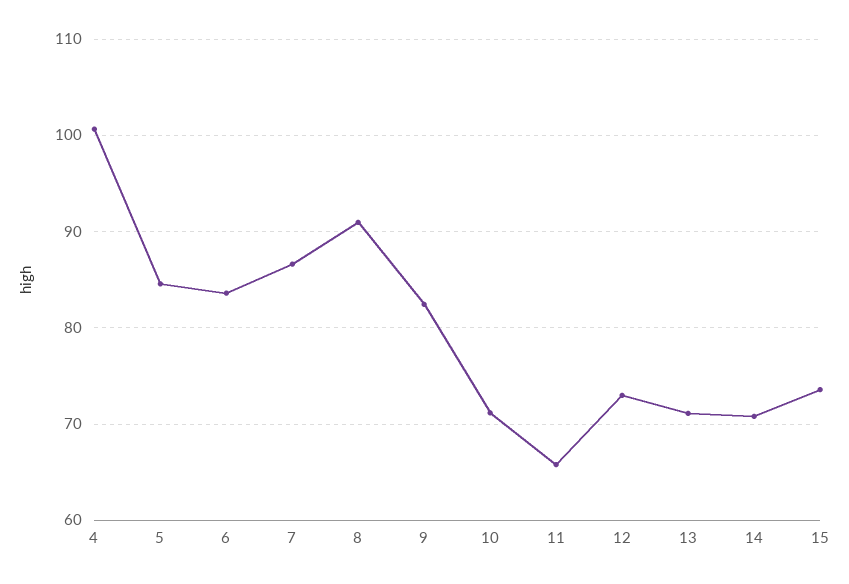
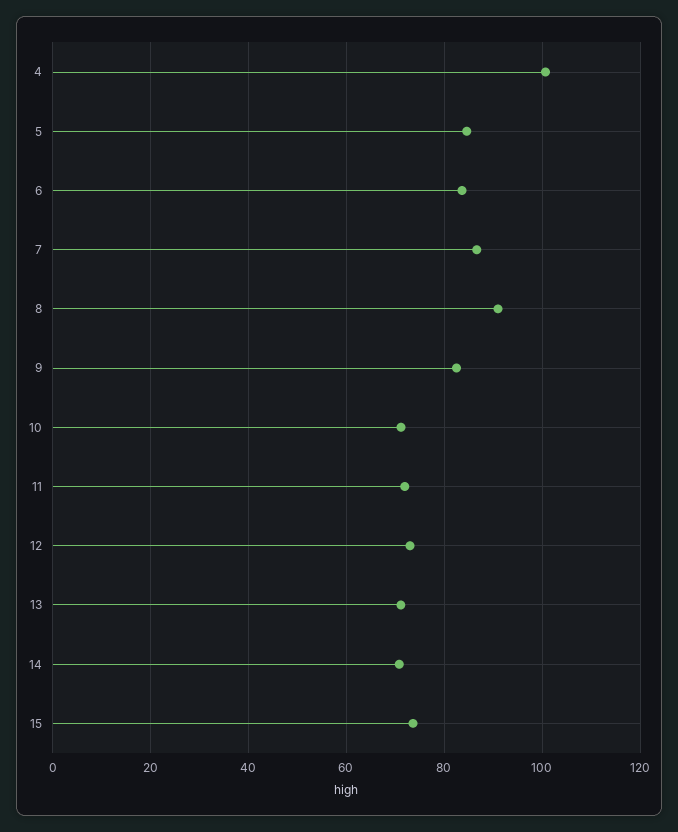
11: 66 -> 72

